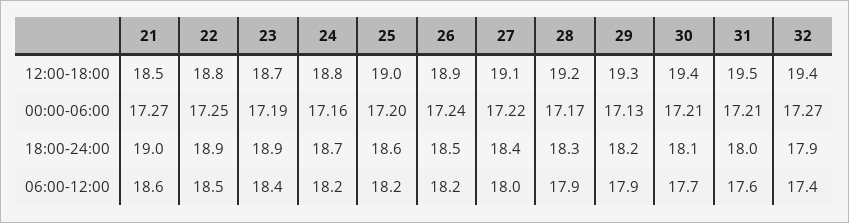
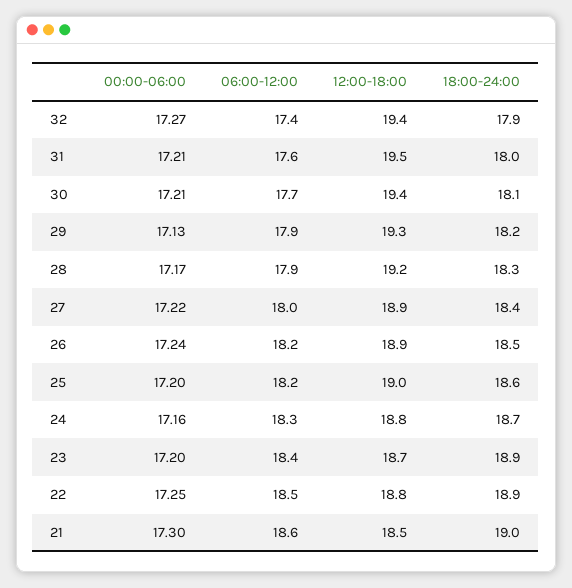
27, 12:00-18:00: 19.1 -> 18.9
21, 00:00-06:00: 17.27 -> 17.3
23, 00:00-06:00: 17.19 -> 17.2
24, 06:00-12:00: 18.2 -> 18.3

